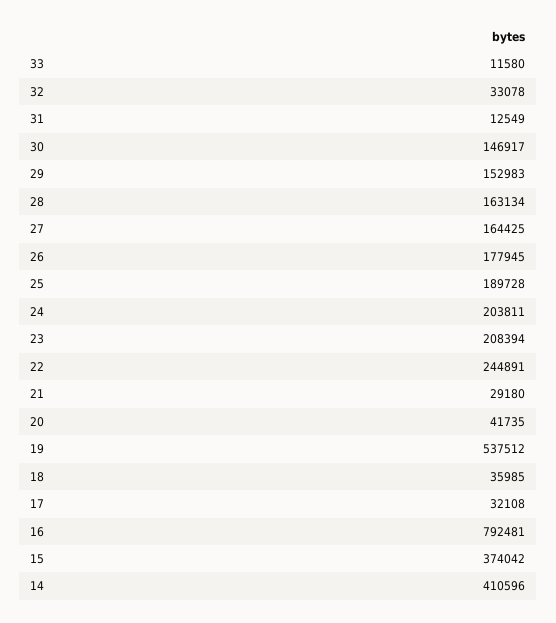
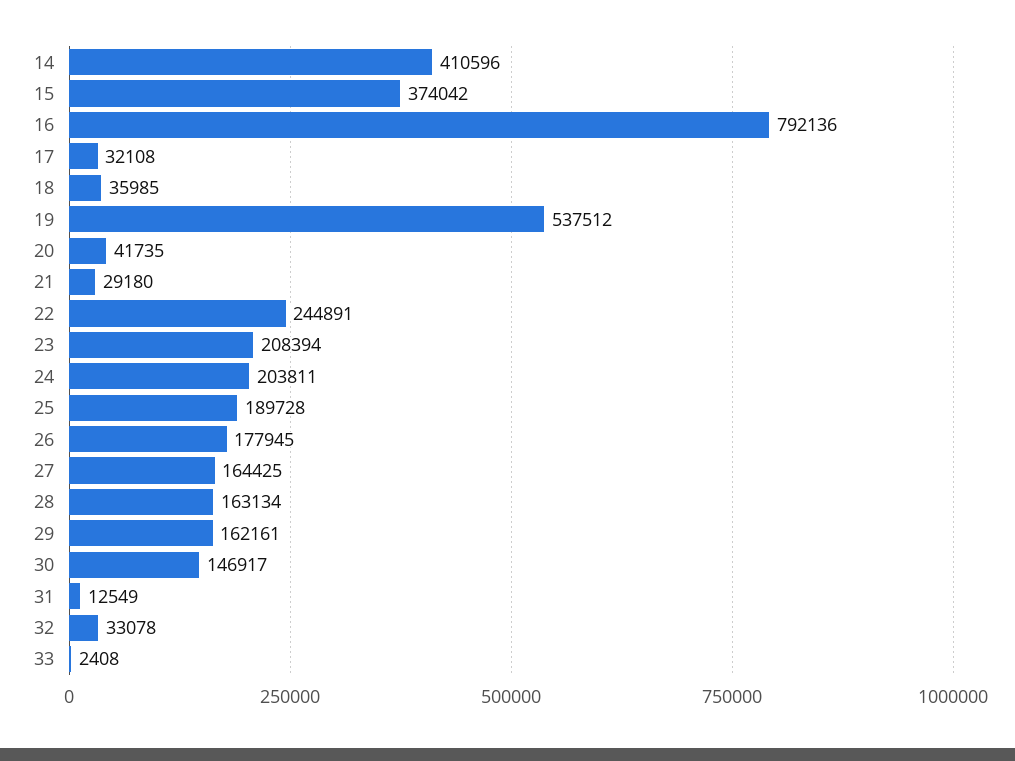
33: 11580 -> 2408
29: 152983 -> 162161
16: 792481 -> 792136

